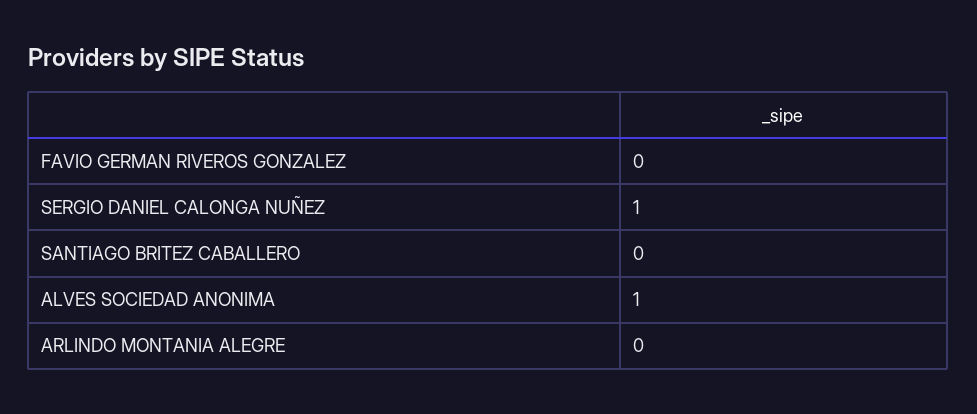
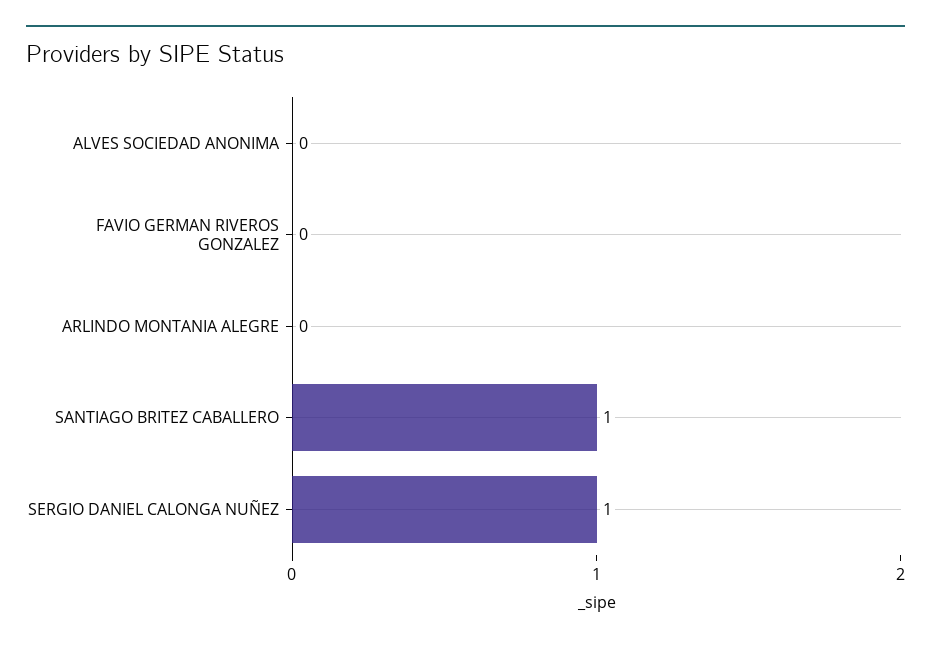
SANTIAGO BRITEZ CABALLERO: 0 -> 1
ALVES SOCIEDAD ANONIMA: 1 -> 0

